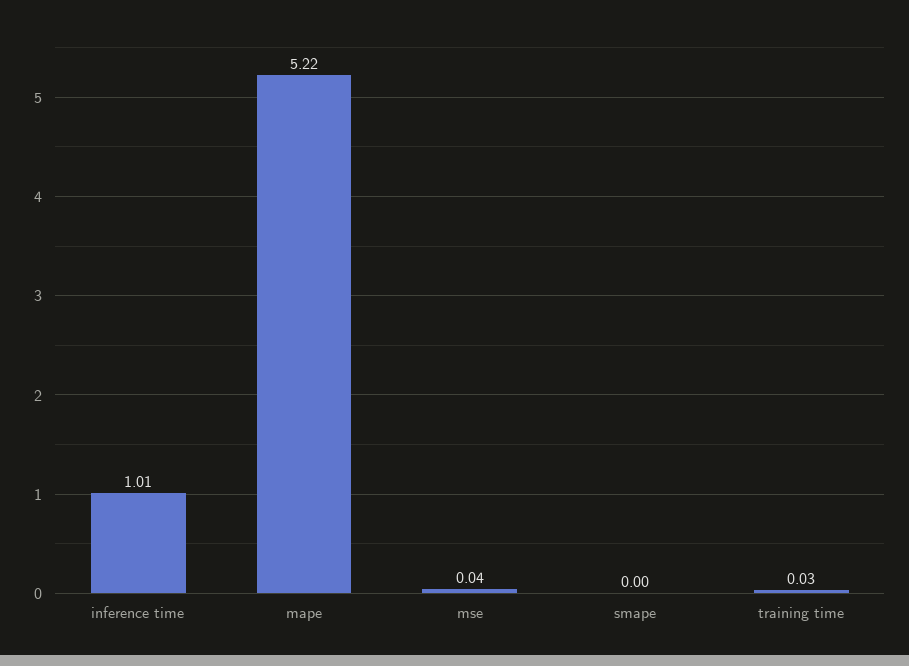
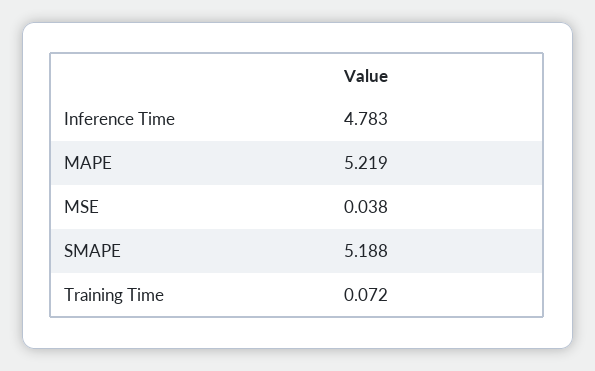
inference time: 1.01 -> 4.783
smape: 0 -> 5.188
training time: 0.03 -> 0.072

